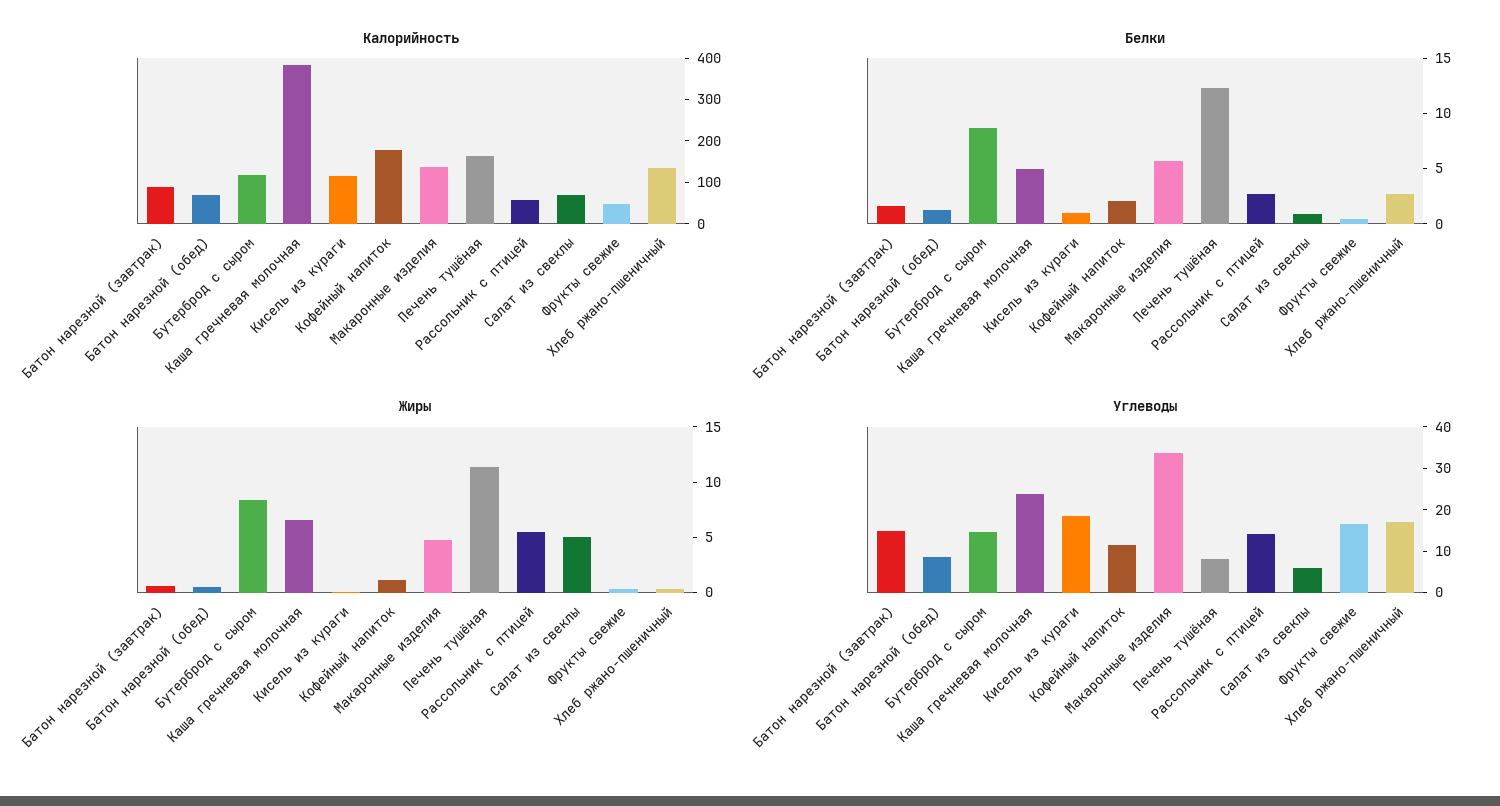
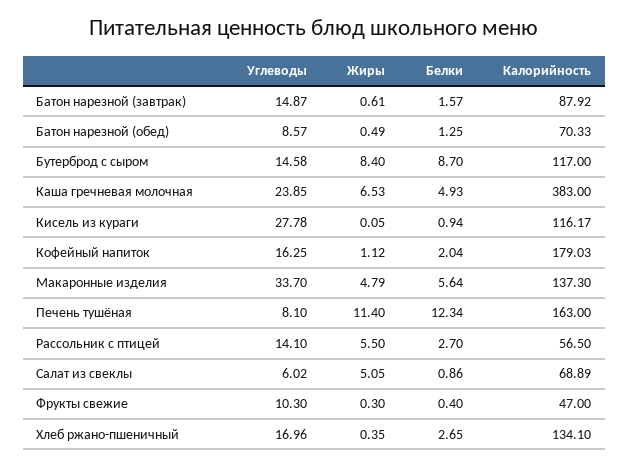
Углеводы, Кисель из кураги: 18 -> 27.78
Углеводы, Кофейный напиток: 12 -> 16.25
Углеводы, Фрукты свежие: 16 -> 10.3

